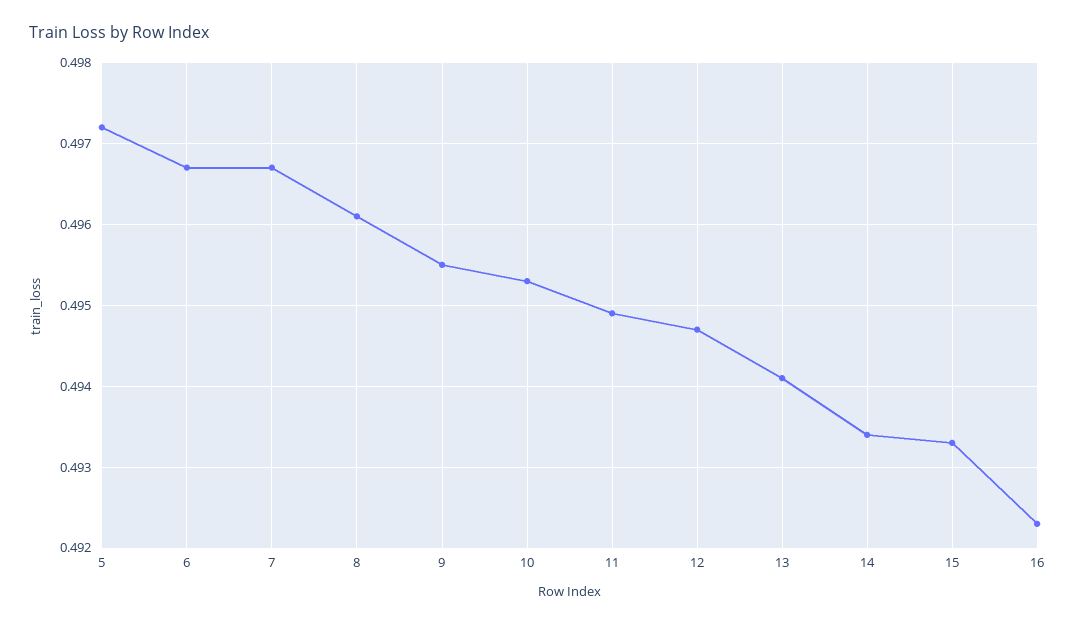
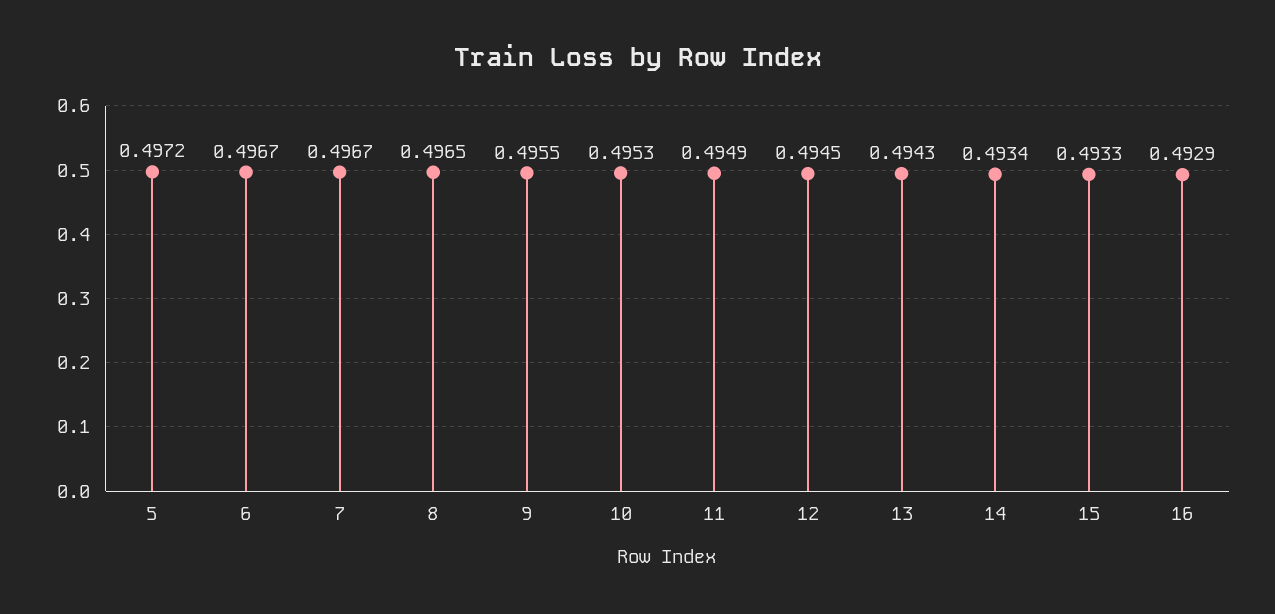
8: 0.4961 -> 0.4965
12: 0.4947 -> 0.4945
13: 0.4941 -> 0.4943
16: 0.4923 -> 0.4929

